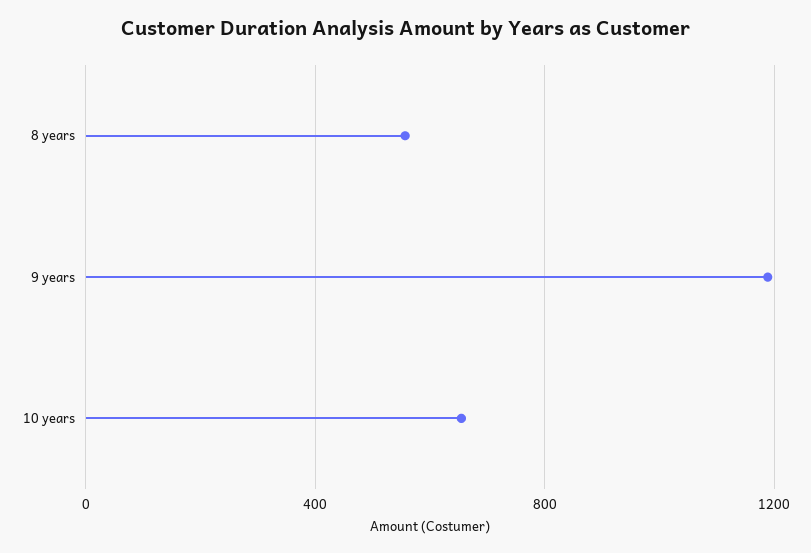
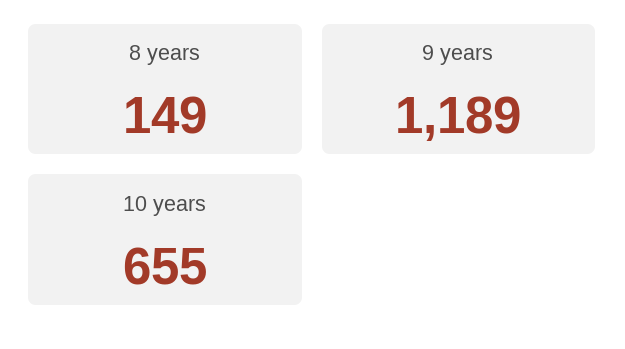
8 years: 550 -> 149

